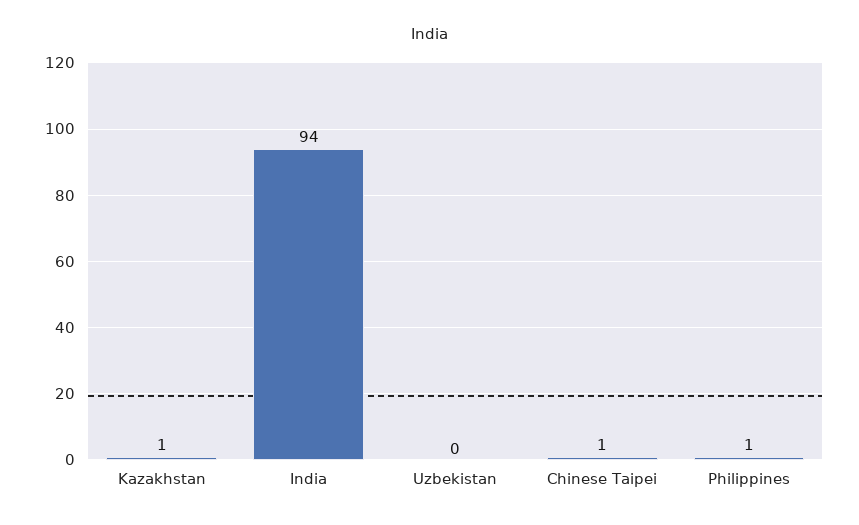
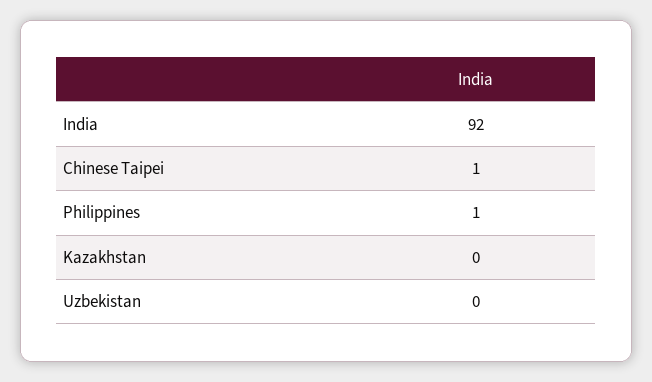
Kazakhstan: 1 -> 0
India: 94 -> 92

